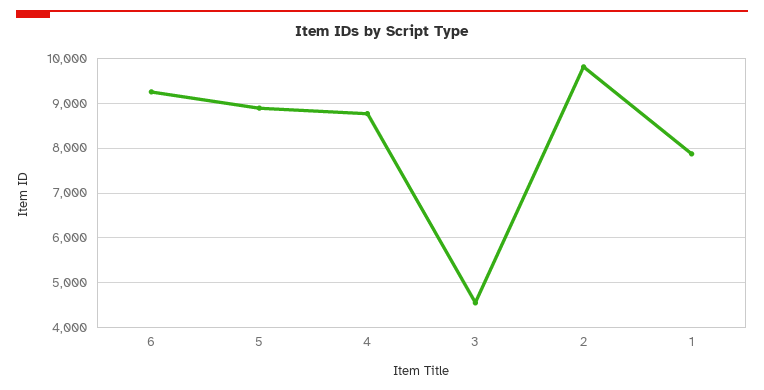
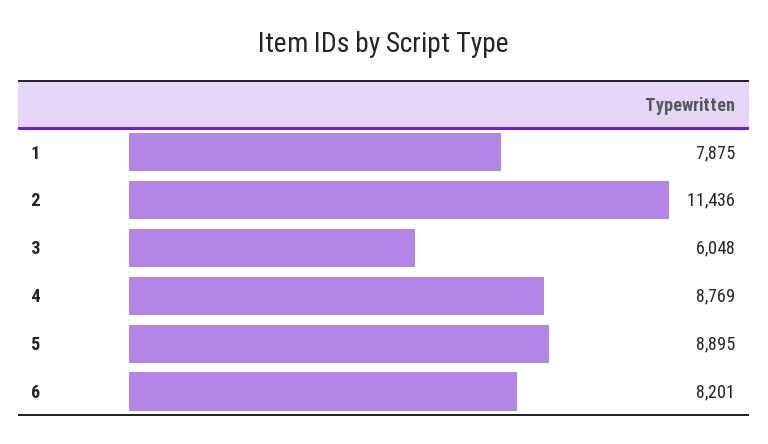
6: 9200 -> 8201
3: 4600 -> 6048
2: 9800 -> 11436

